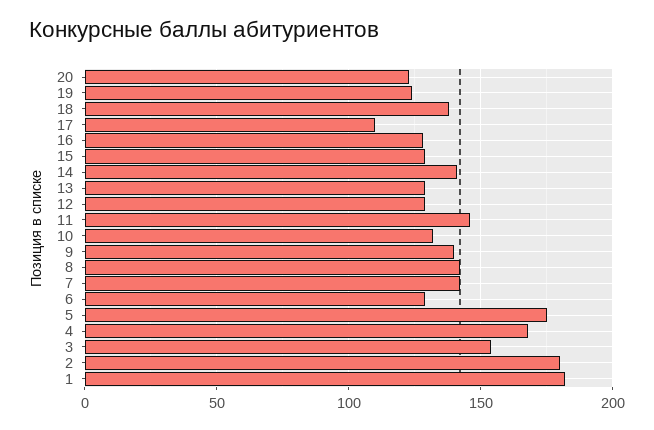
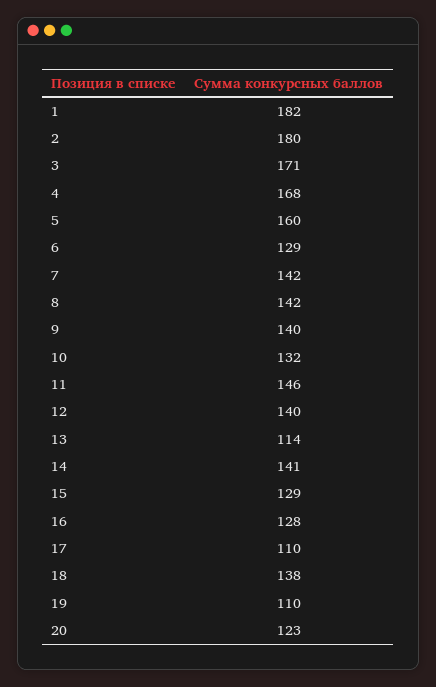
19: 125 -> 110
13: 130 -> 114
12: 130 -> 140
5: 175 -> 160
3: 155 -> 171

